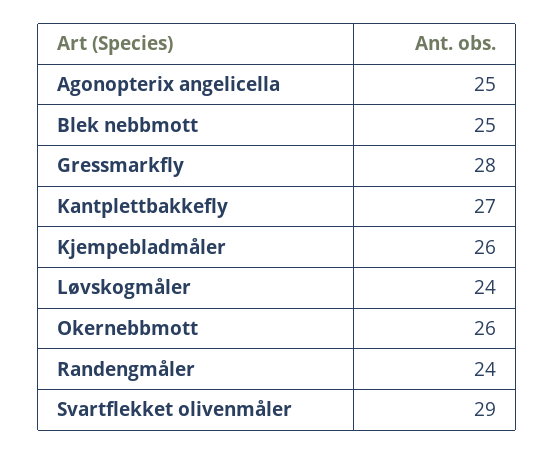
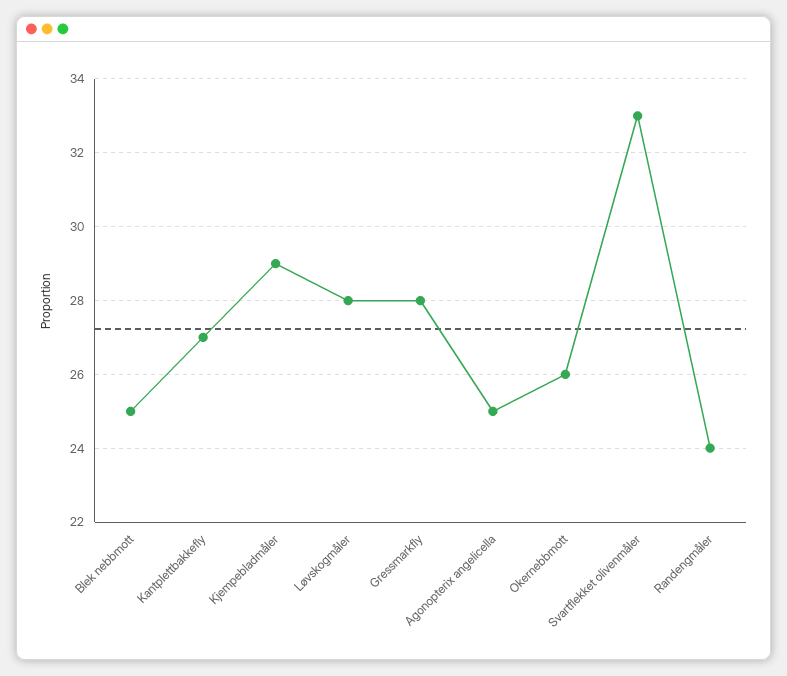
Kjempebladmåler: 26 -> 29
Løvskogmåler: 24 -> 28
Svartflekket olivenmåler: 29 -> 33

